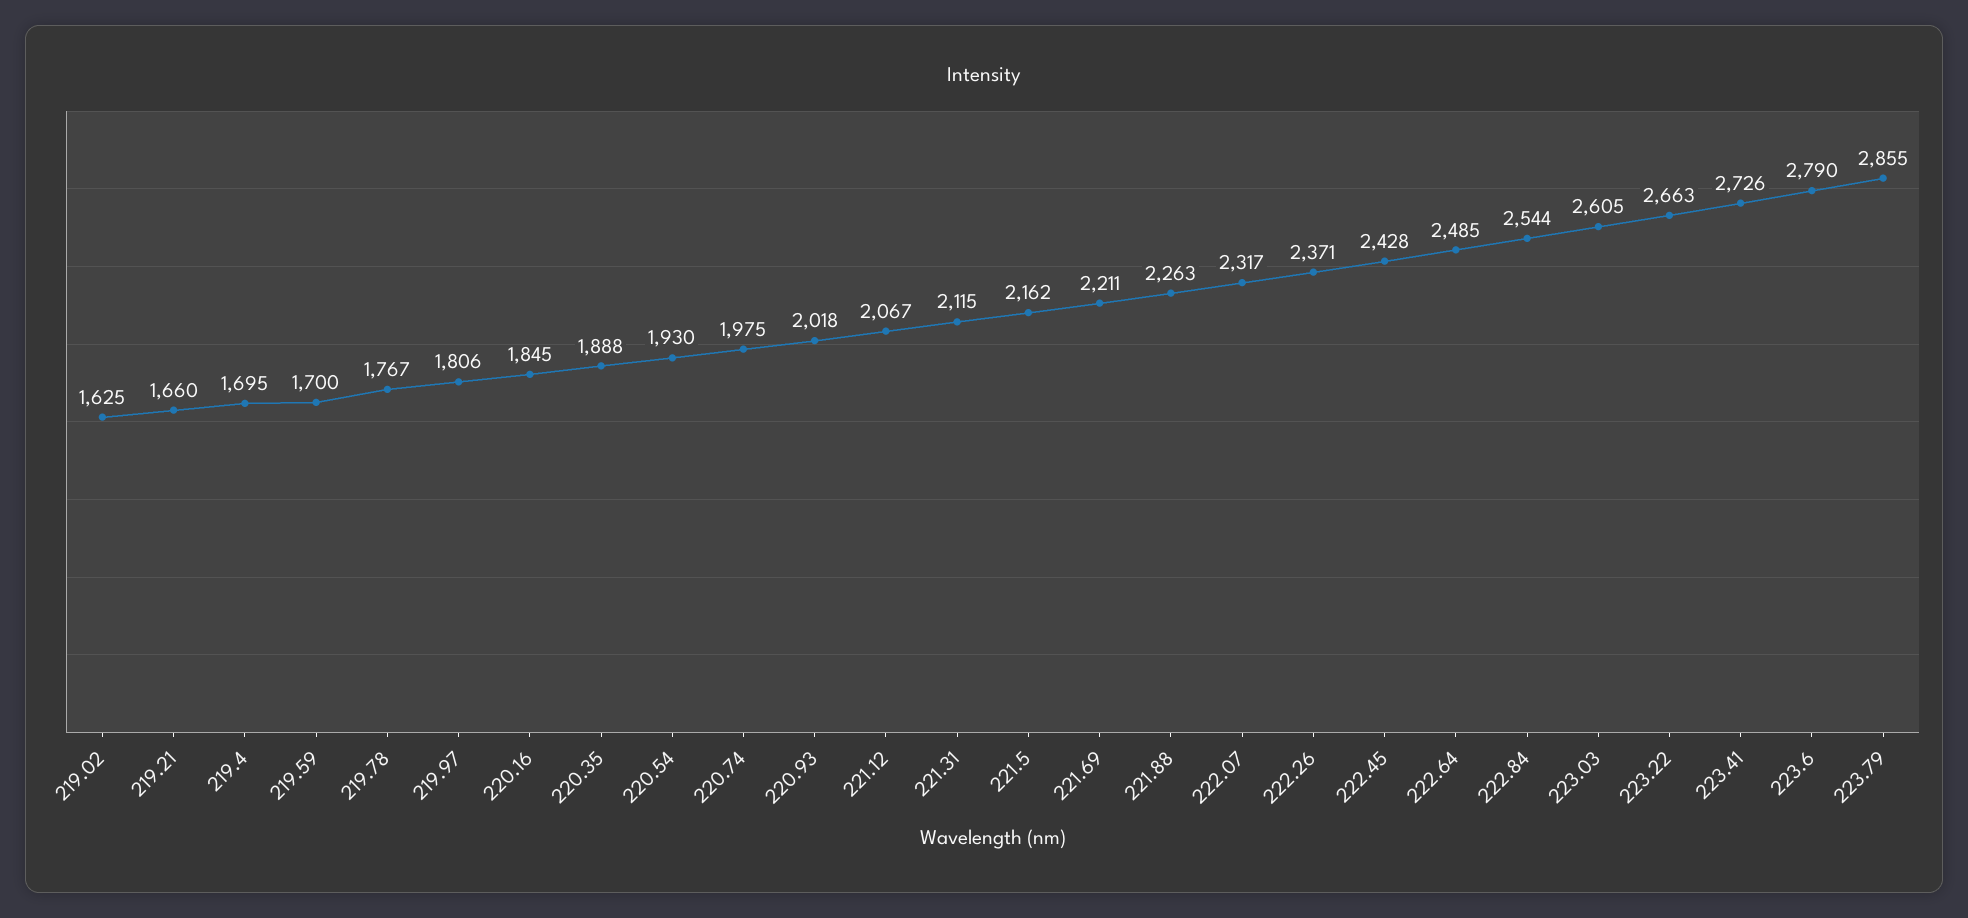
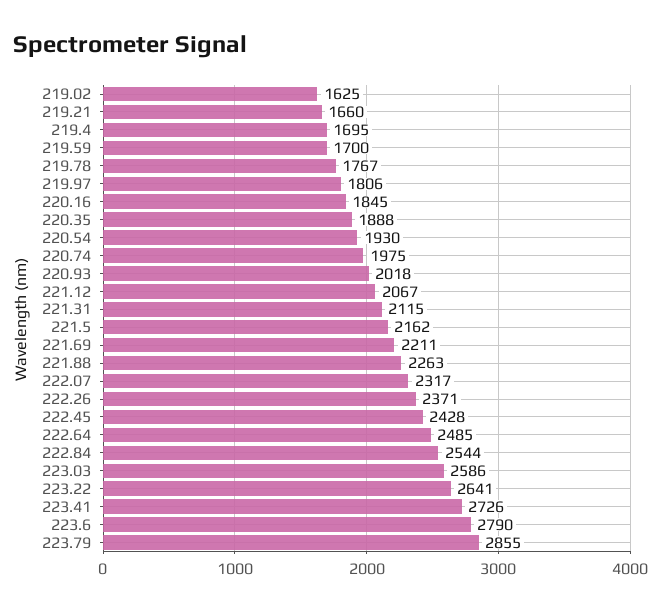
223.03: 2605 -> 2586
223.22: 2663 -> 2641

